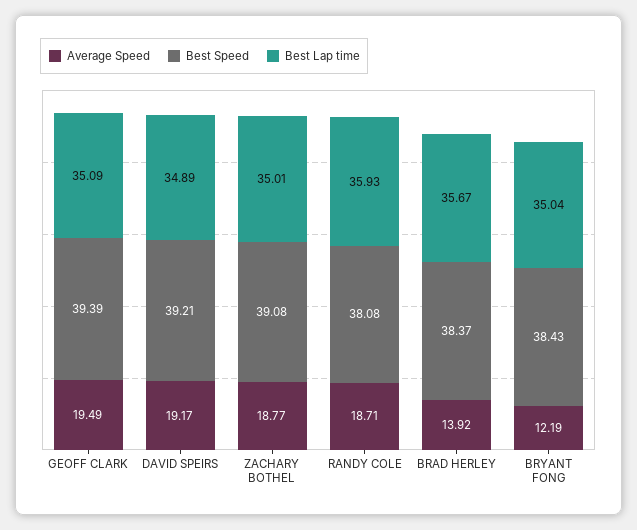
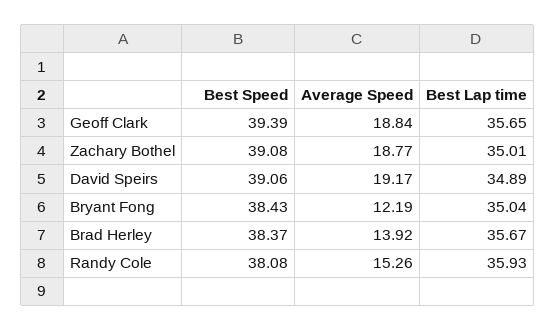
Average Speed, GEOFF CLARK: 19.49 -> 18.84
Best Lap time, GEOFF CLARK: 35.09 -> 35.65
Best Speed, DAVID SPEIRS: 39.21 -> 39.06
Average Speed, RANDY COLE: 18.71 -> 15.26

